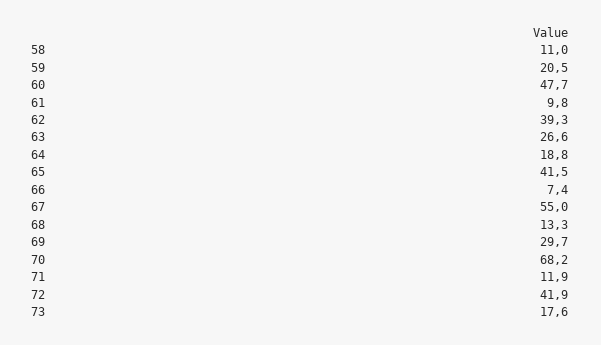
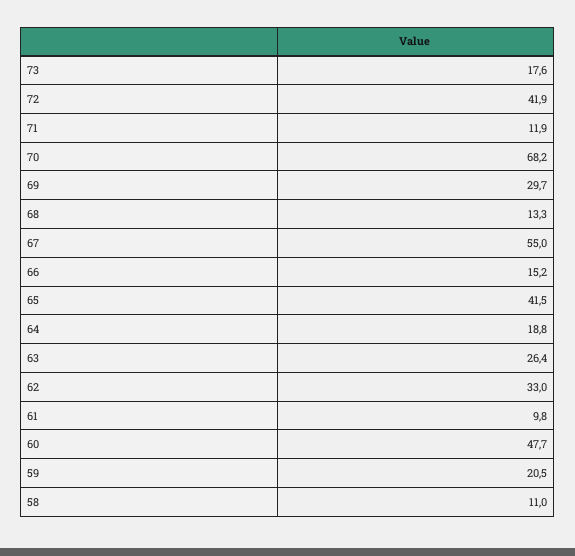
62: 39.3 -> 33
63: 26.6 -> 26.4
66: 7.4 -> 15.2

